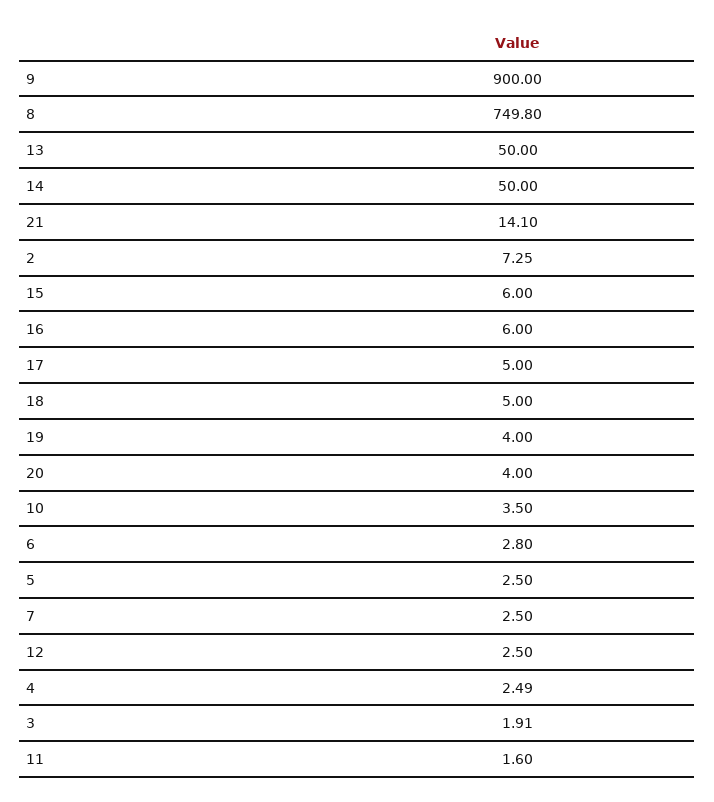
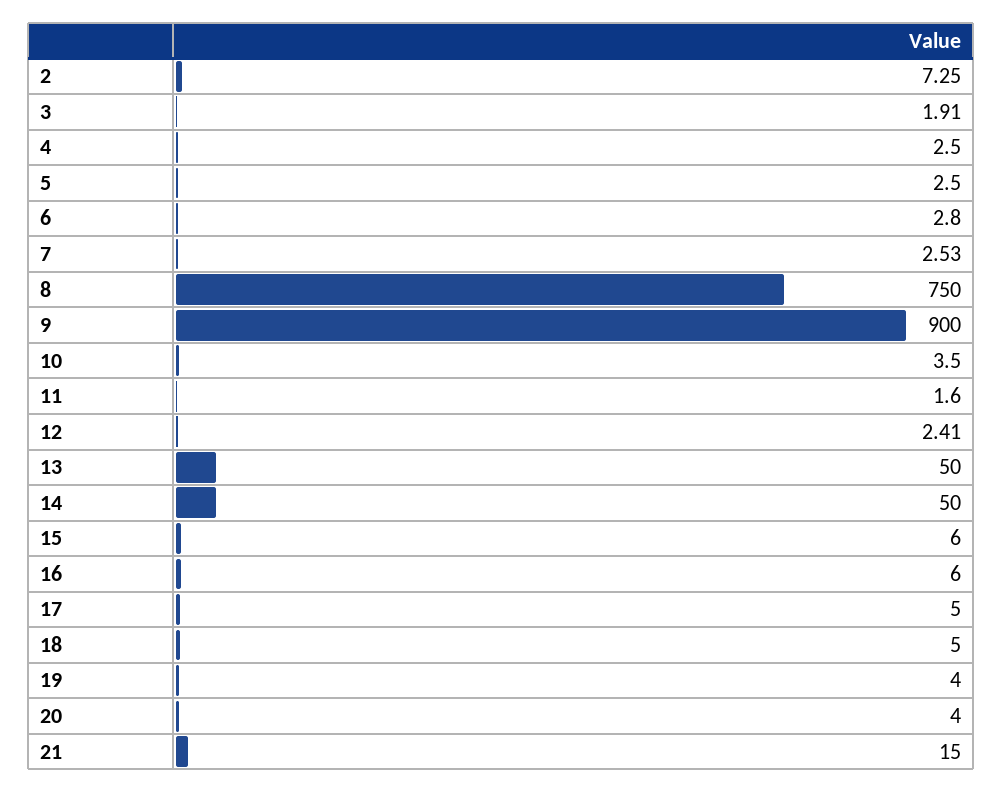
8: 749.8 -> 750
21: 14.1 -> 15
7: 2.5 -> 2.53
12: 2.5 -> 2.41
4: 2.49 -> 2.5

